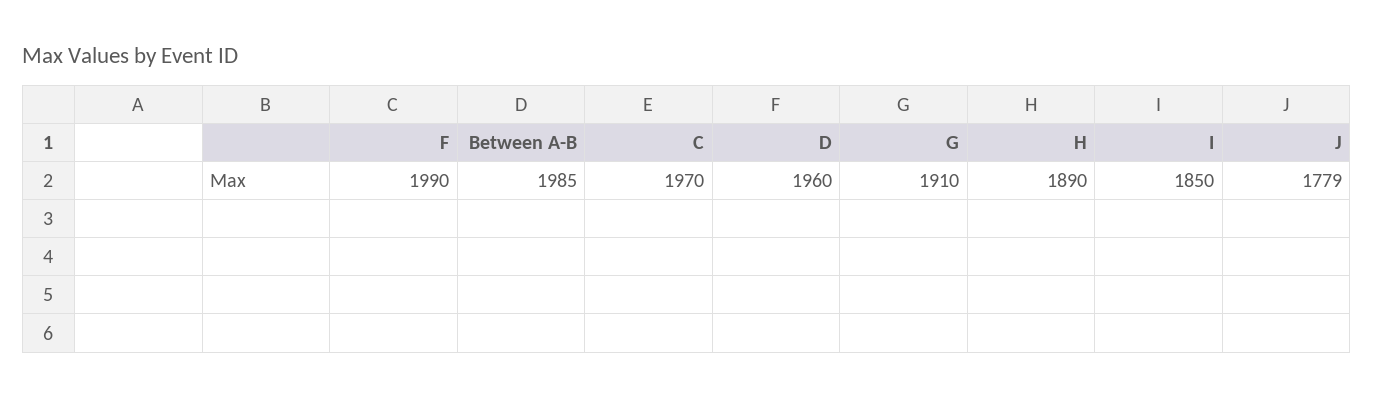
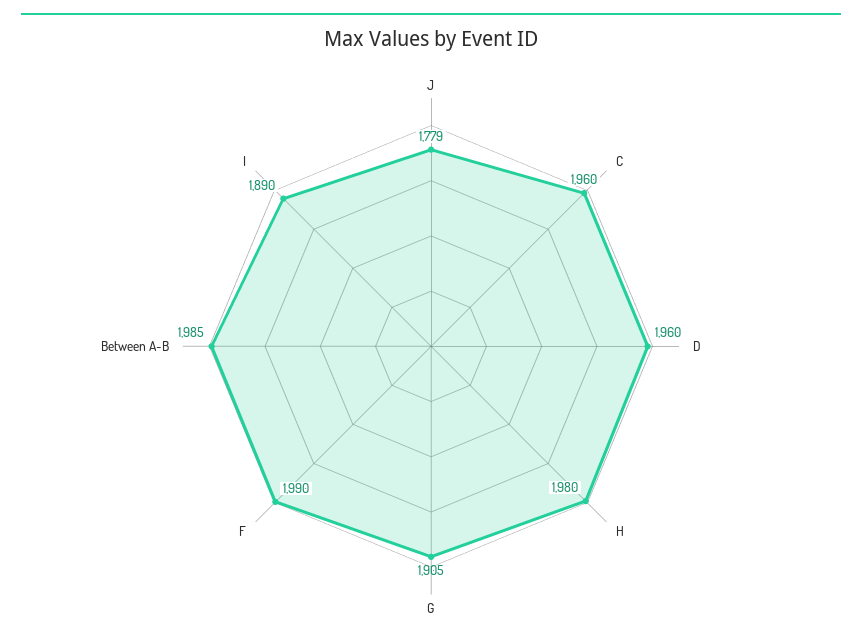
C: 1970 -> 1960
G: 1910 -> 1905
H: 1890 -> 1980
I: 1850 -> 1890

